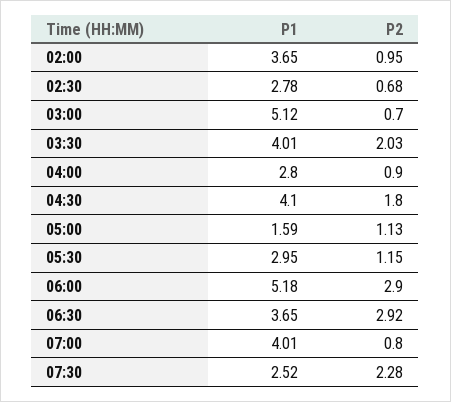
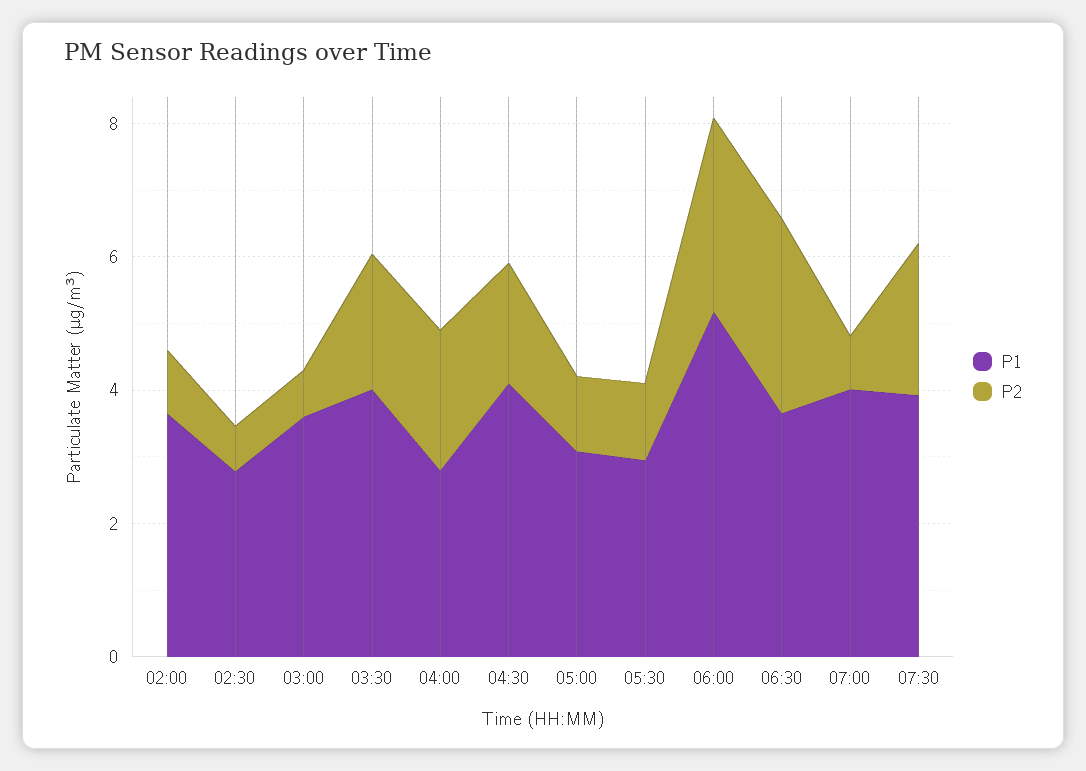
P1, 03:00: 5.12 -> 3.5
P2, 04:00: 0.9 -> 2
P1, 05:00: 1.59 -> 3
P1, 07:30: 2.52 -> 4

